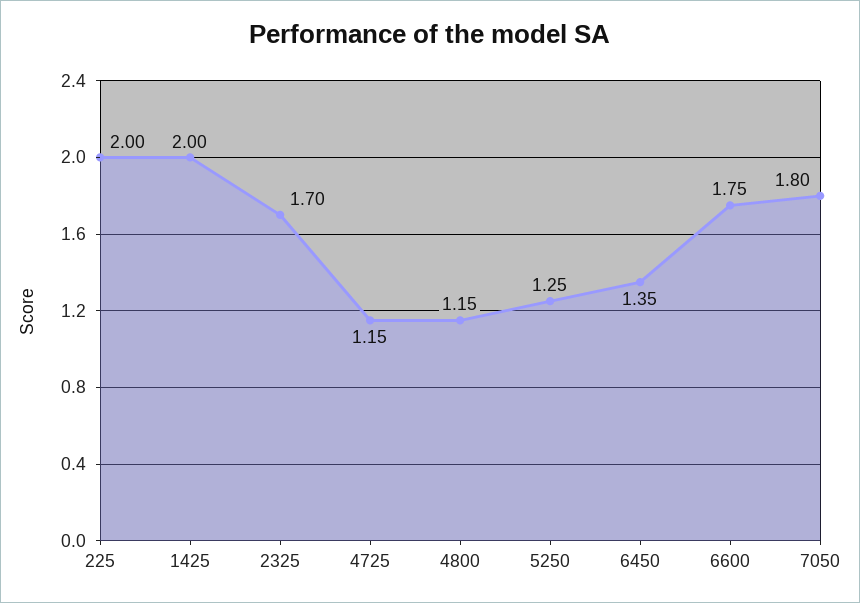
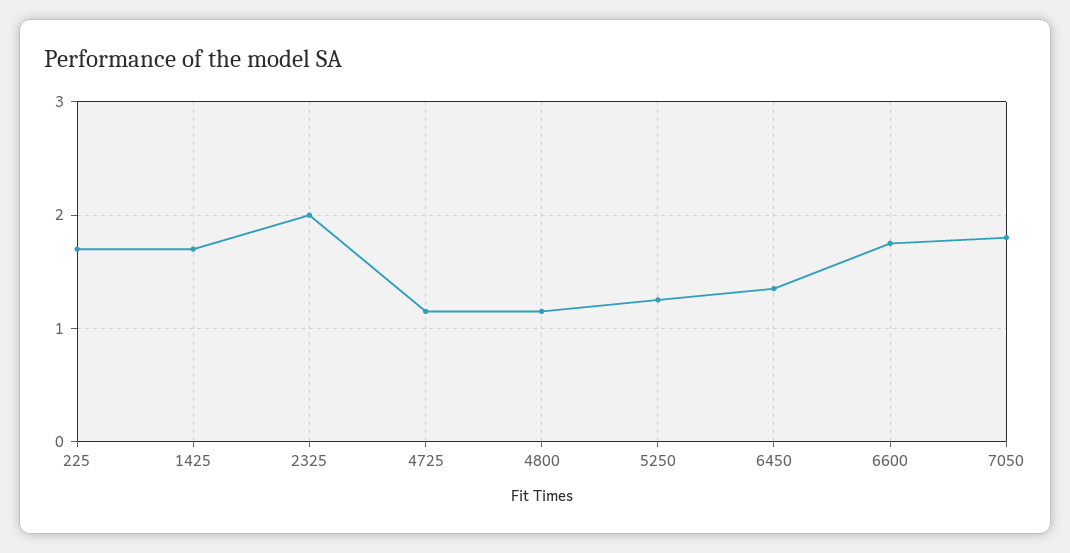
225: 2 -> 1.7
1425: 2 -> 1.7
2325: 1.7 -> 2

